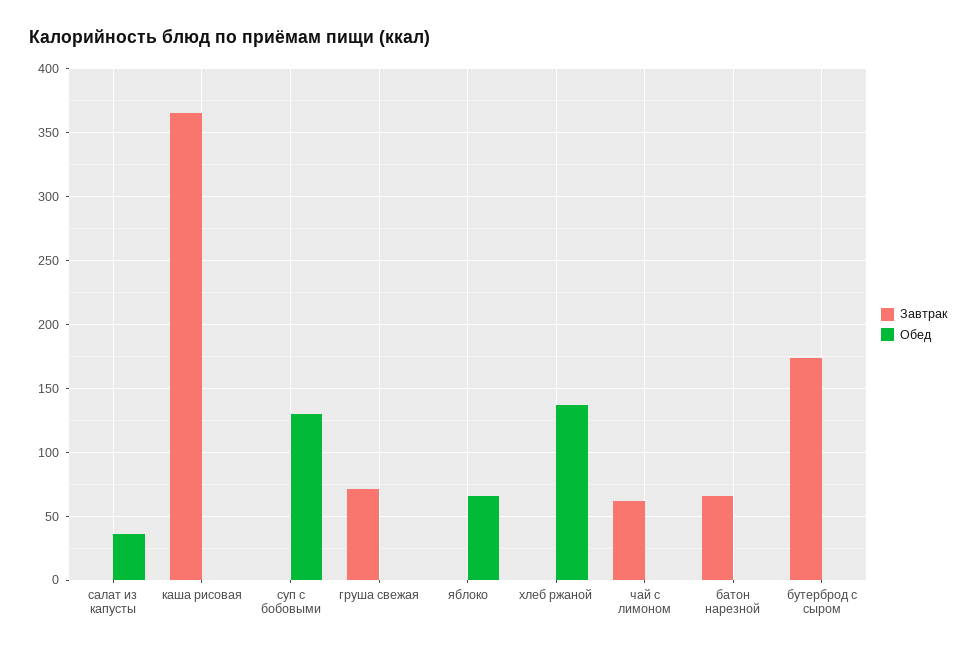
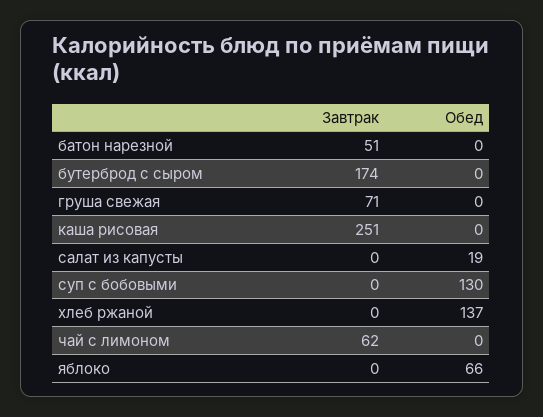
Обед, салат из капусты: 35 -> 19
Завтрак, каша рисовая: 365 -> 251
Завтрак, батон нарезной: 65 -> 51

